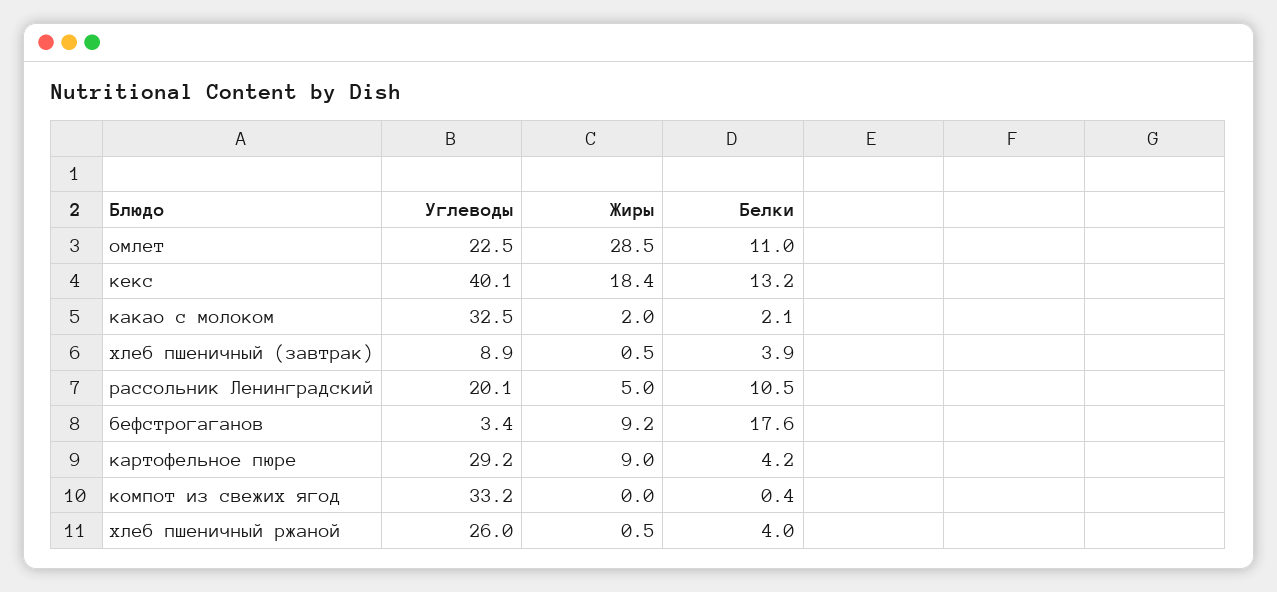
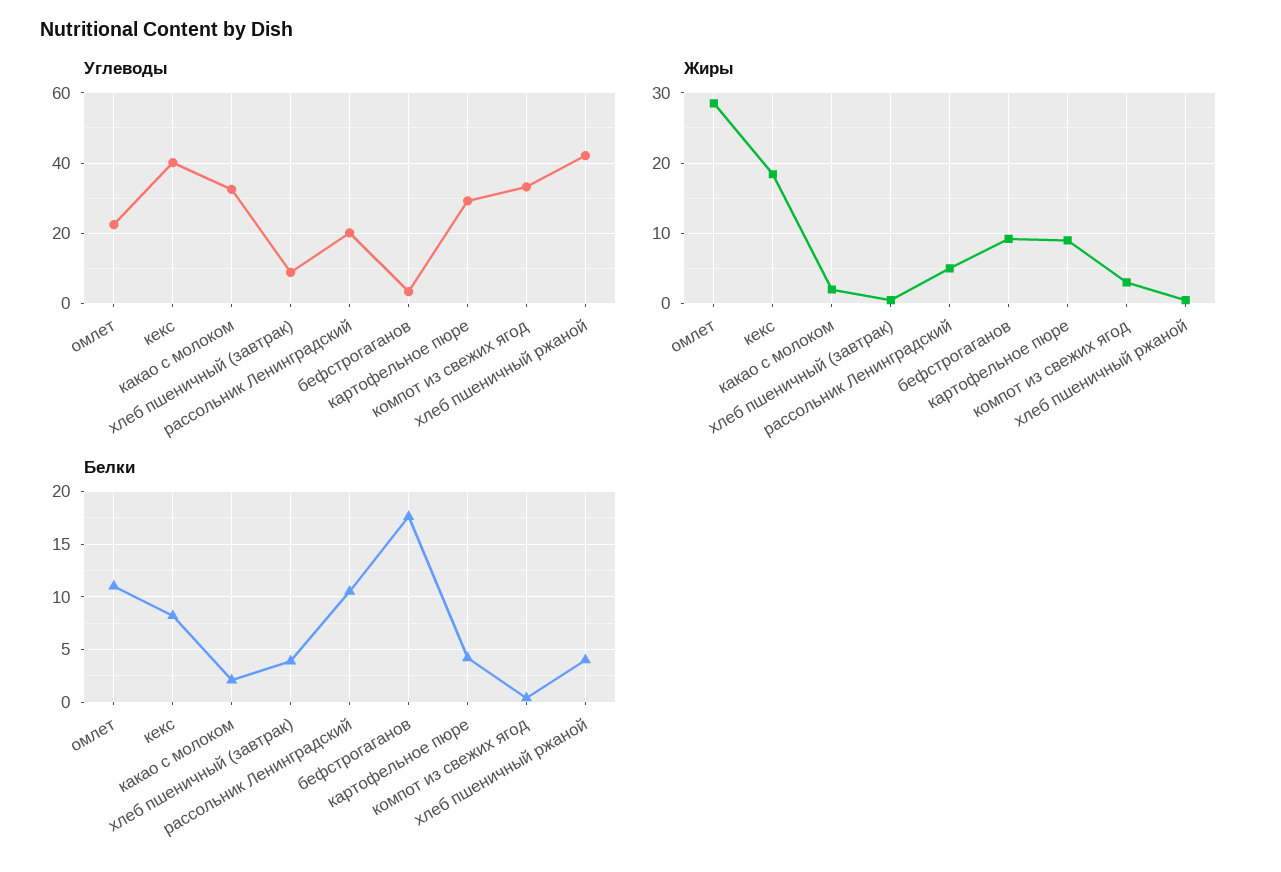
Белки, кекс: 13.2 -> 8
Жиры, компот из свежих ягод: 0 -> 3
Углеводы, хлеб пшеничный ржаной: 26 -> 42

